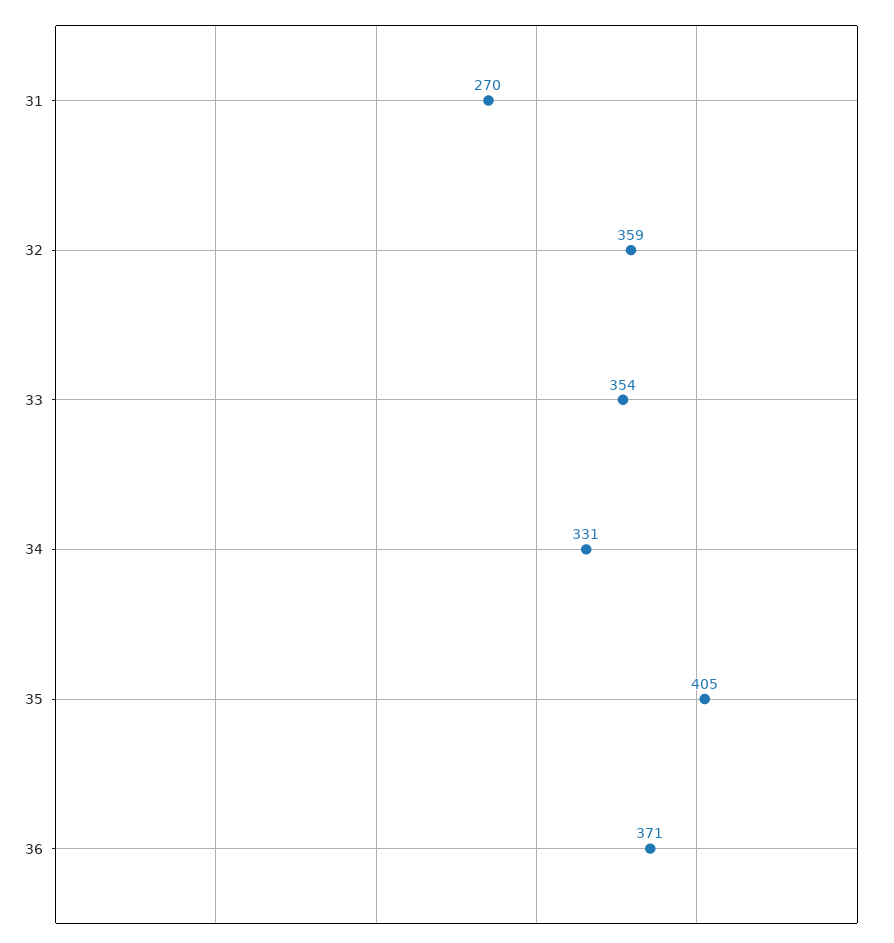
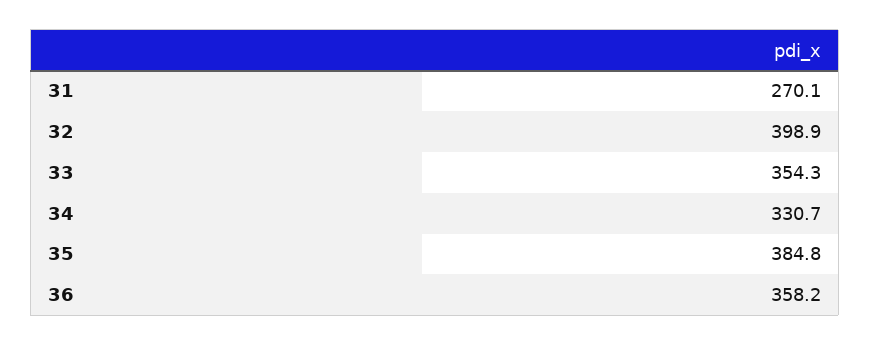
32: 359 -> 398.9
35: 405 -> 384.8
36: 371 -> 358.2

